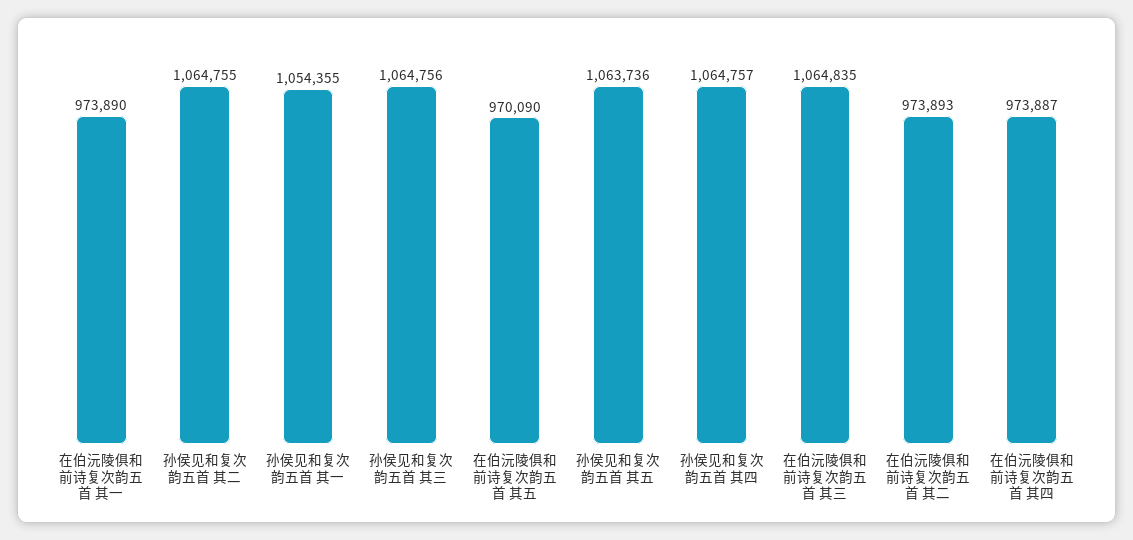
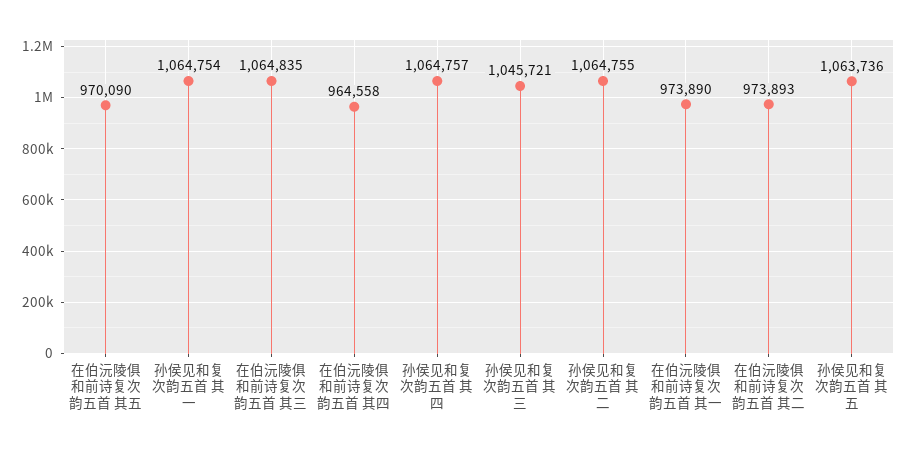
孙侯见和复次韵五首 其一: 1054355 -> 1064754
孙侯见和复次韵五首 其三: 1064756 -> 1045721
在伯沅陵俱和前诗复次韵五首 其四: 973887 -> 964558

